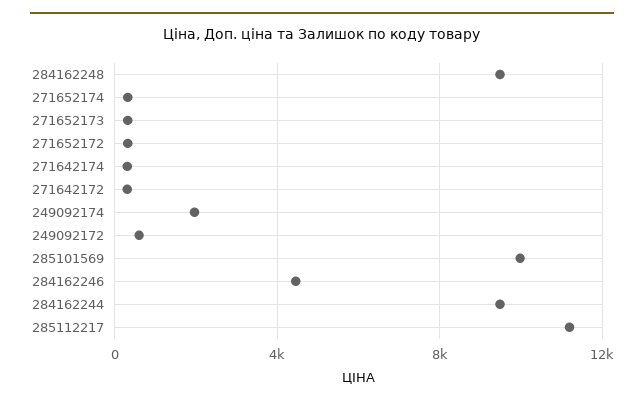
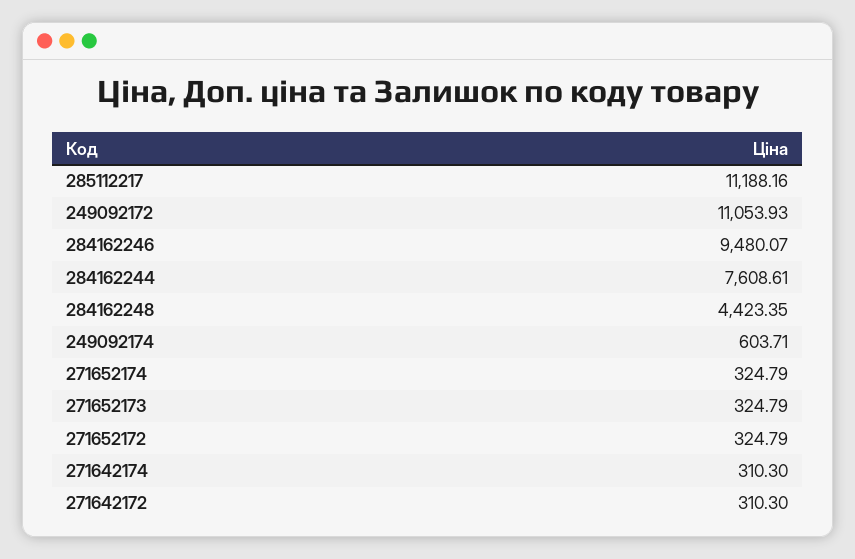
284162248: 9500 -> 4423.35
249092174: 2000 -> 603.71
249092172: 500 -> 11053.93
285101569: 10000 -> none
284162246: 4500 -> 9480.07
284162244: 9500 -> 7608.61

